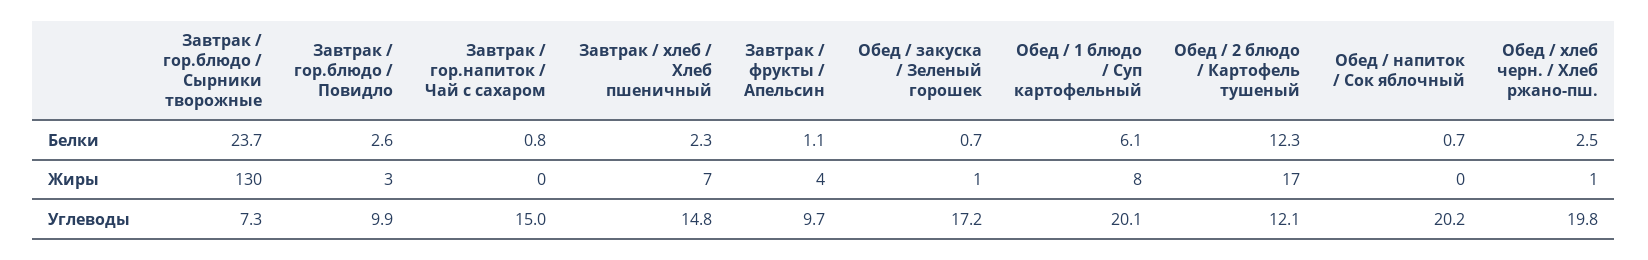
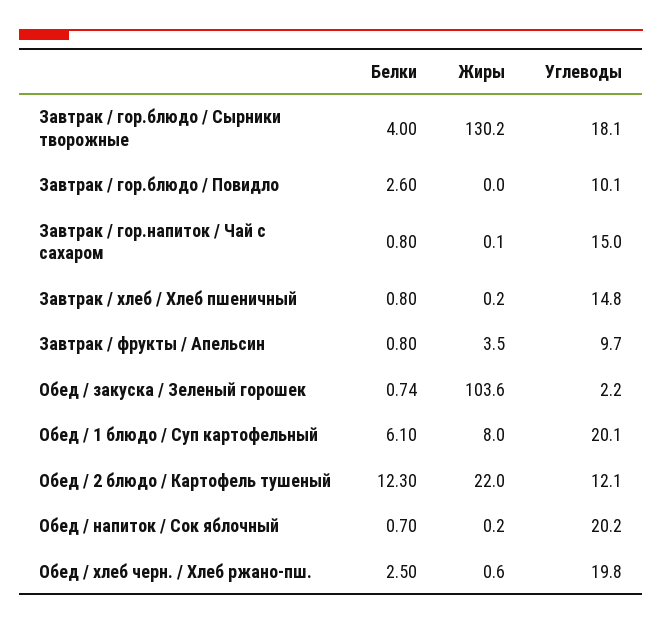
Завтрак / гор.блюдо / Сырники творожные, Белки: 23.7 -> 4
Завтрак / хлеб / Хлеб пшеничный, Белки: 2.3 -> 0.8
Завтрак / фрукты / Апельсин, Белки: 1.1 -> 0.8
Завтрак / гор.блюдо / Повидло, Жиры: 3 -> 0
Завтрак / хлеб / Хлеб пшеничный, Жиры: 7 -> 0.2
Обед / закуска / Зеленый горошек, Жиры: 1 -> 103.6
Обед / 2 блюдо / Картофель тушеный, Жиры: 17 -> 22
Завтрак / гор.блюдо / Сырники творожные, Углеводы: 7.3 -> 18.1
Завтрак / гор.блюдо / Повидло, Углеводы: 9.9 -> 10.1
Обед / закуска / Зеленый горошек, Углеводы: 17.2 -> 2.2

